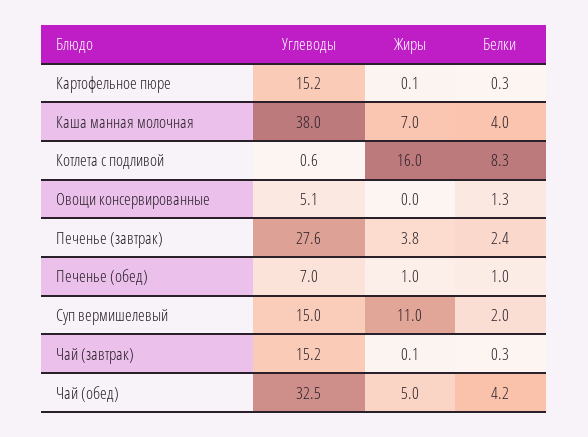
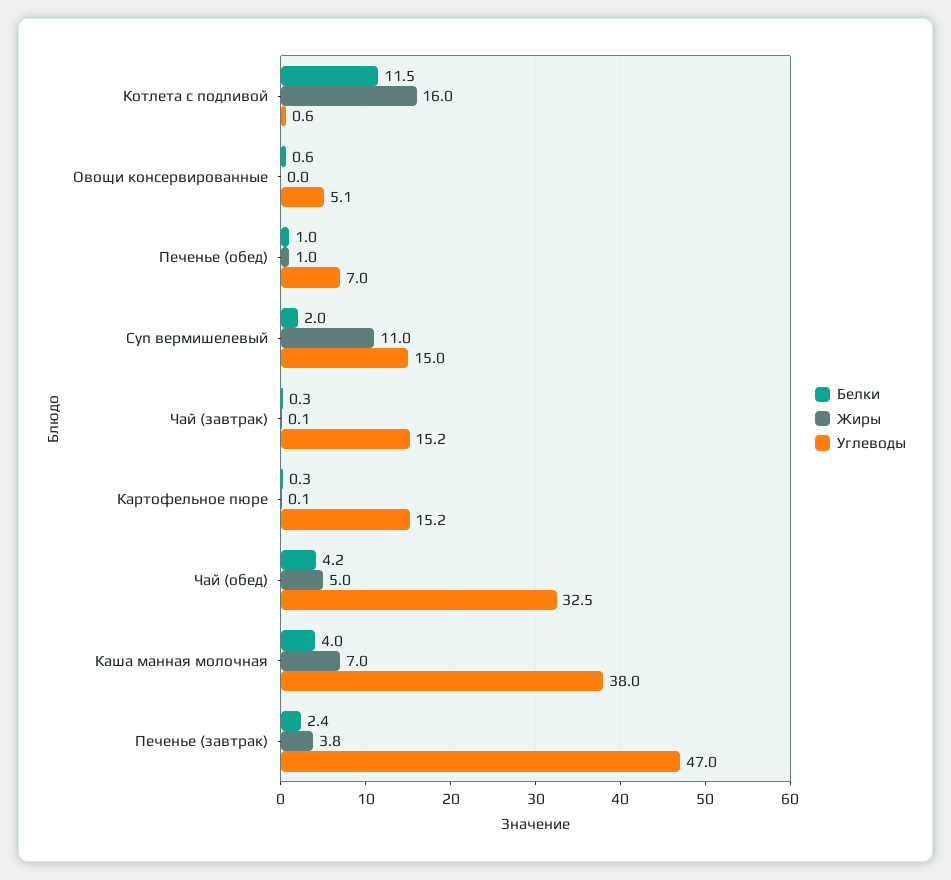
Белки, Котлета с подливой: 8.3 -> 11.5
Белки, Овощи консервированные: 1.3 -> 0.6
Углеводы, Печенье (завтрак): 27.6 -> 47

